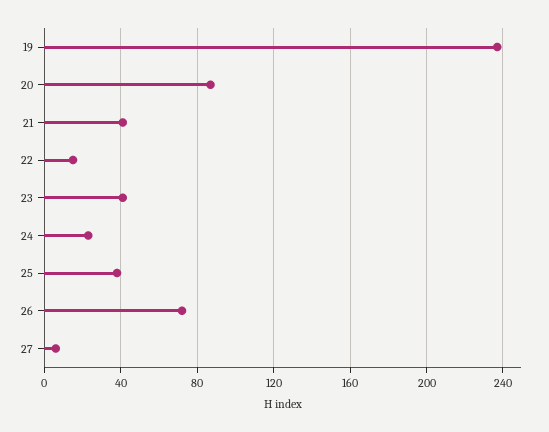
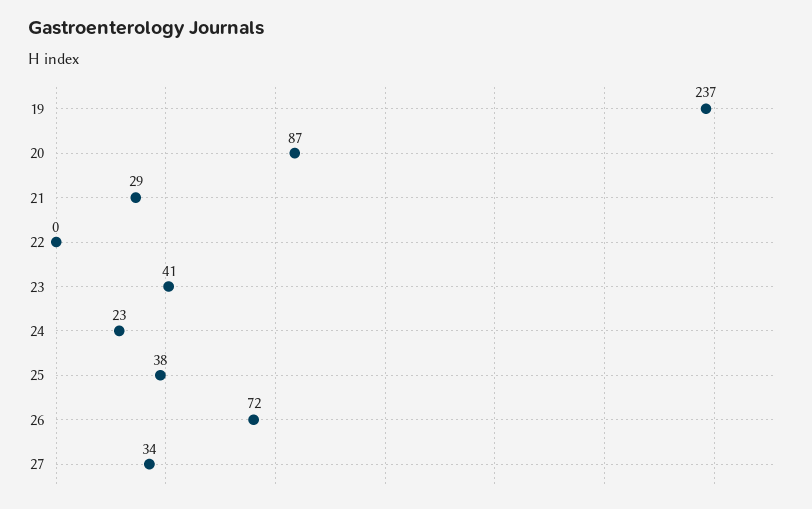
21: 40 -> 29
22: 15 -> 0
27: 5 -> 34

